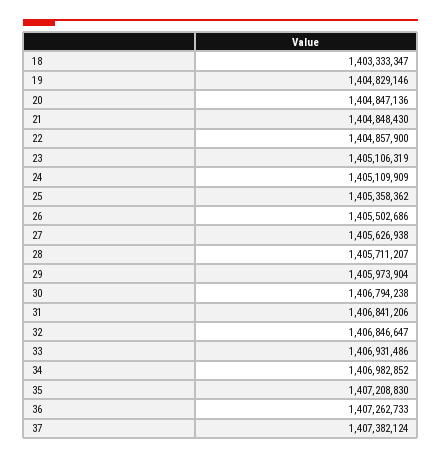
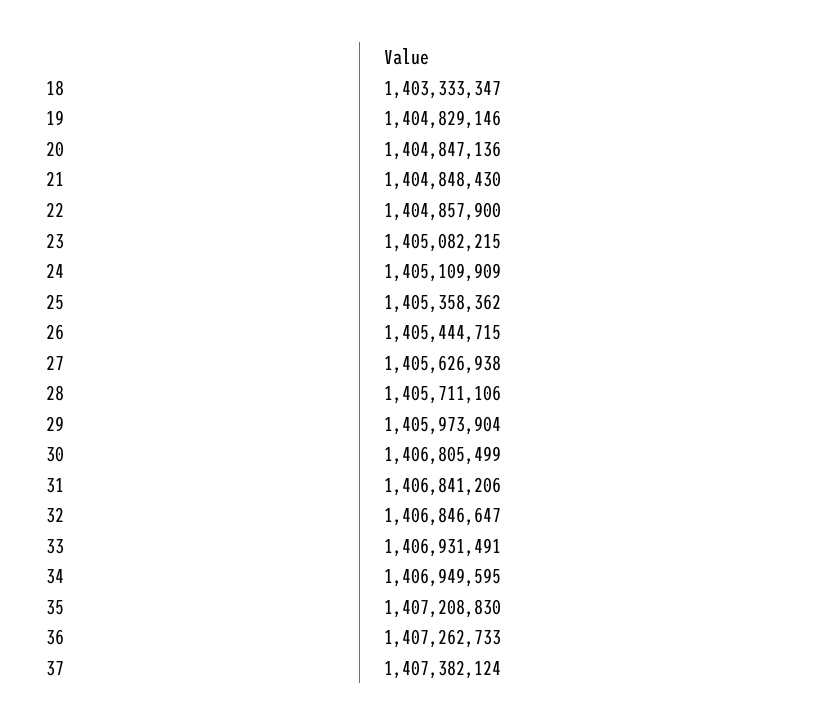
23: 1405106319 -> 1405082215
26: 1405502686 -> 1405444715
28: 1405711207 -> 1405711106
30: 1406794238 -> 1406805499
33: 1406931486 -> 1406931491
34: 1406982852 -> 1406949595

